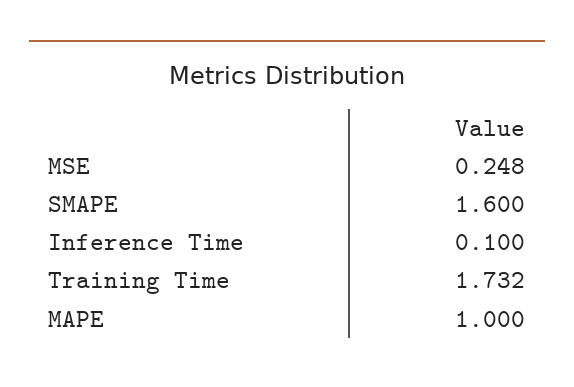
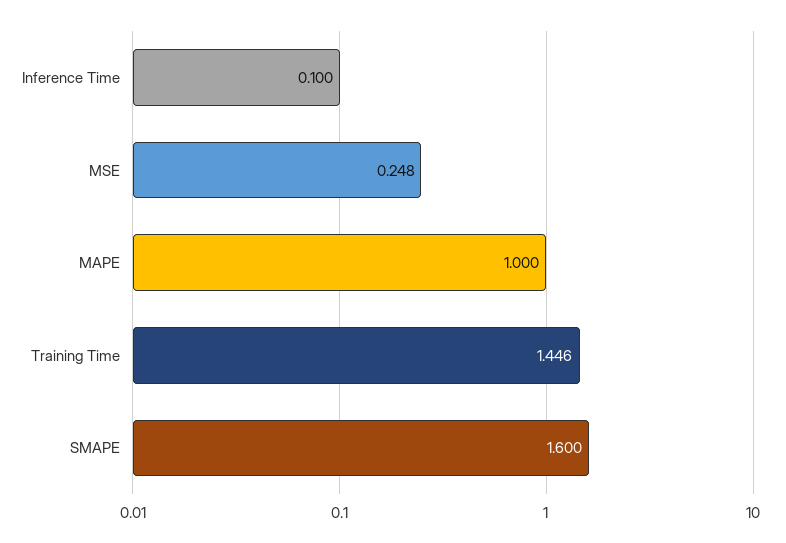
Training Time: 1.732 -> 1.446

